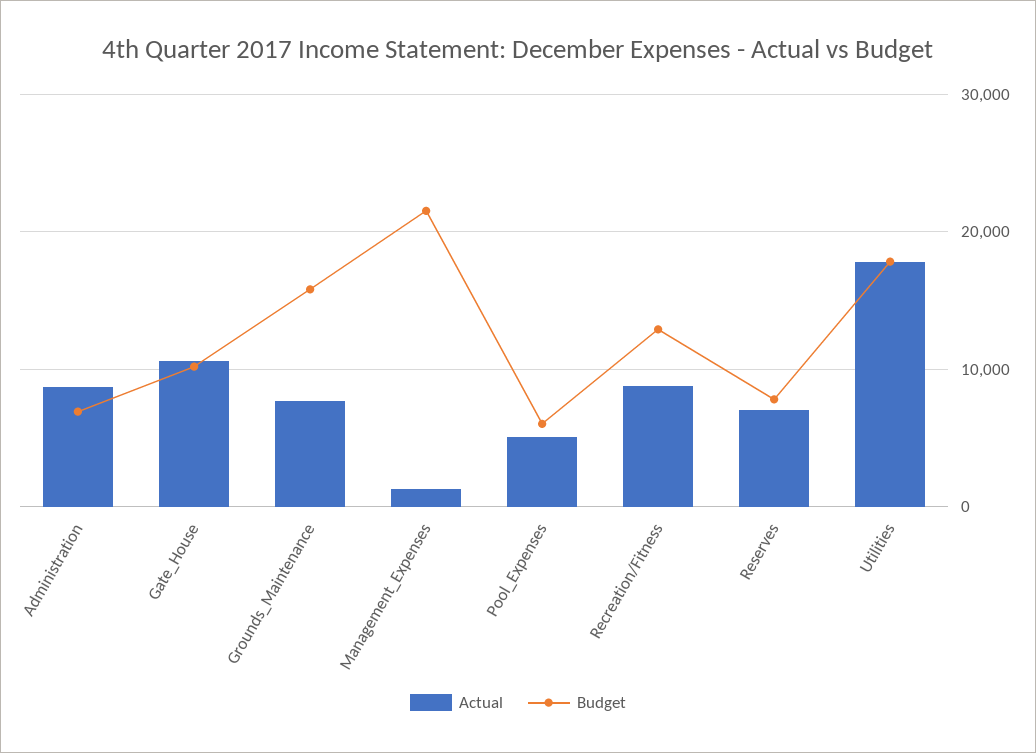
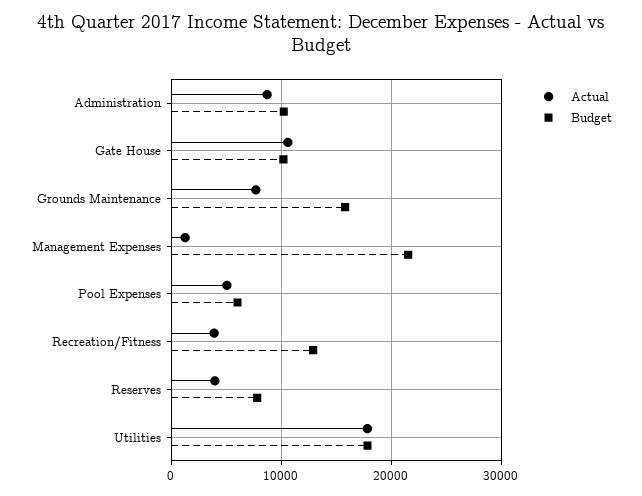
Budget, Administration: 7000 -> 10000
Actual, Recreation/Fitness: 9000 -> 4000
Actual, Reserves: 7000 -> 4000

